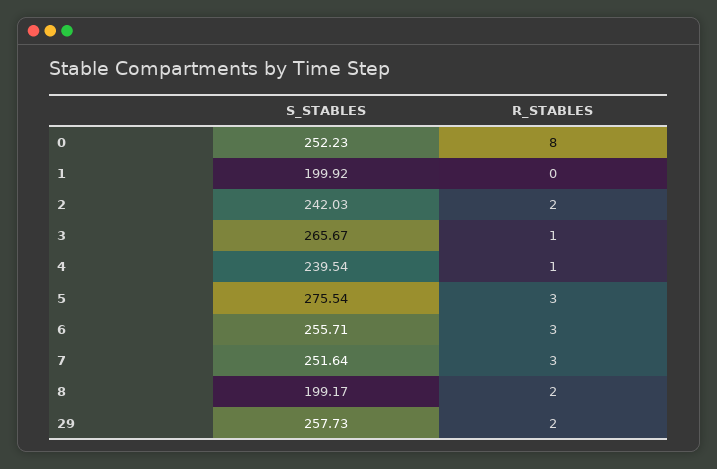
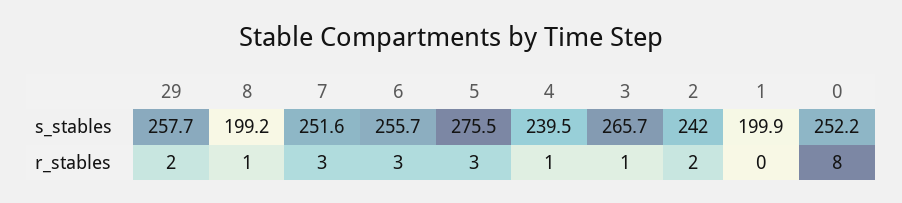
R_STABLES, 8: 2 -> 1

